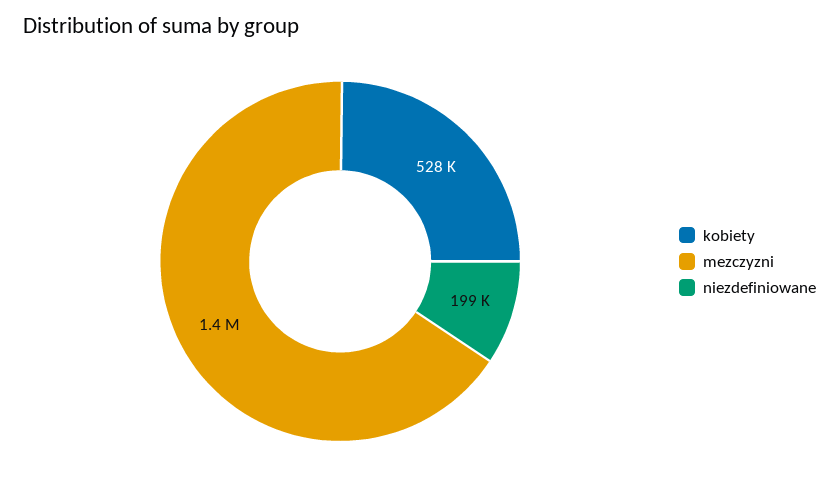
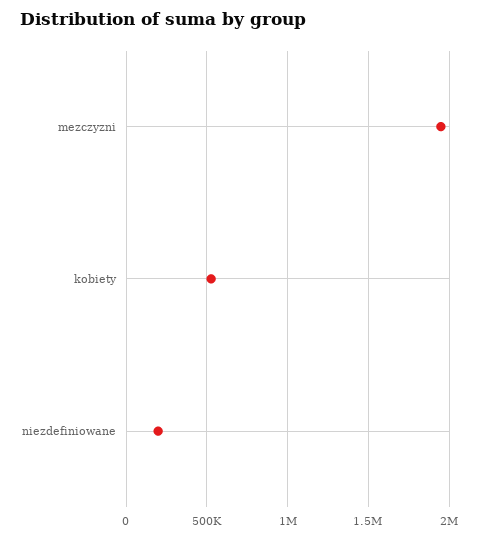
mezczyzni: 1400000 -> 1950000

